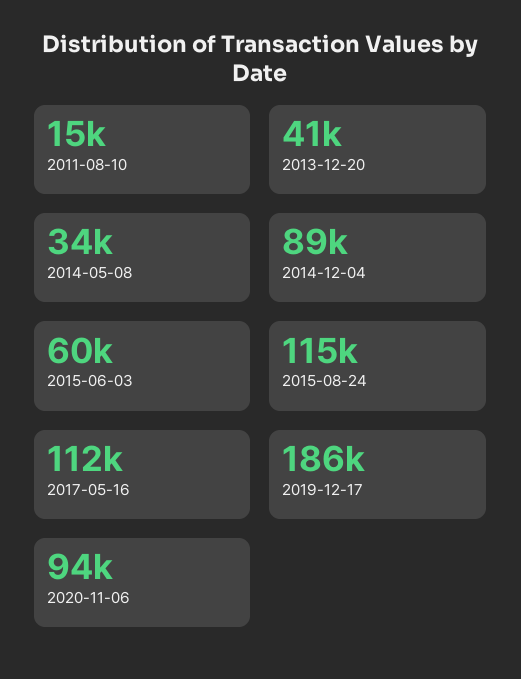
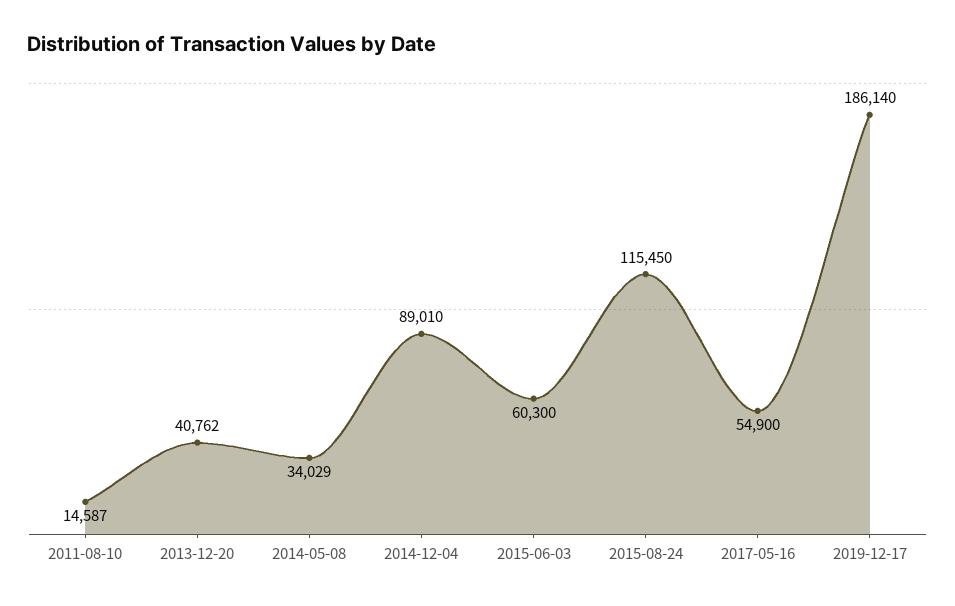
2017-05-16: 112000 -> 54900
2020-11-06: 94000 -> none

